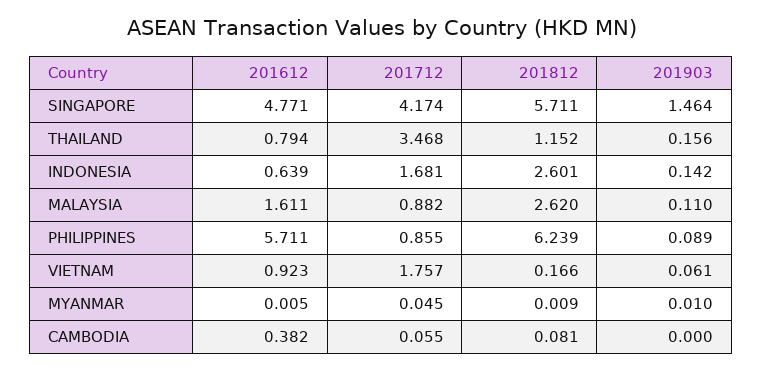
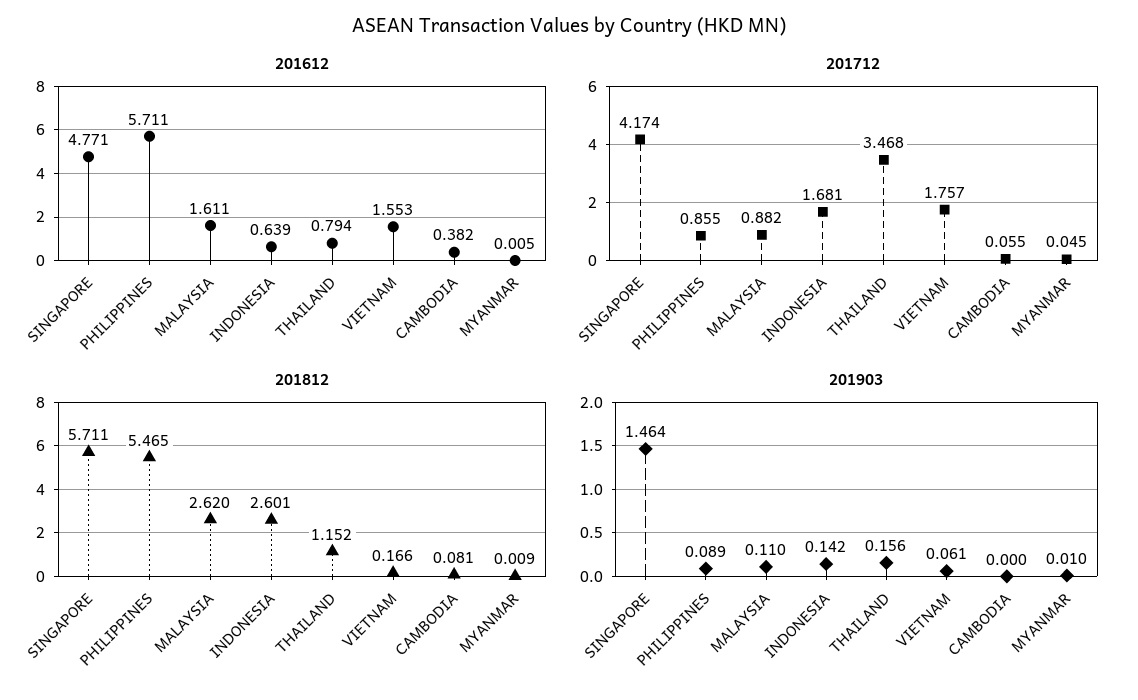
201812, PHILIPPINES: 6.239 -> 5.465
201612, VIETNAM: 0.923 -> 1.553

